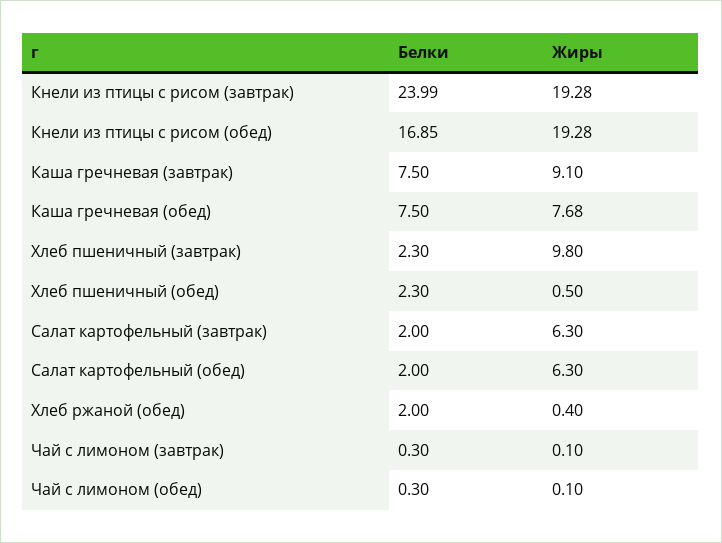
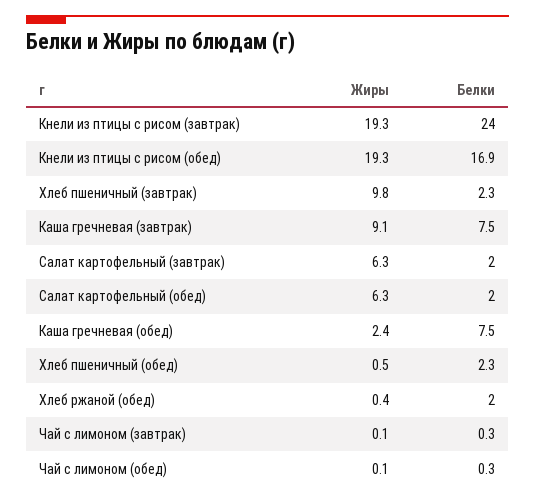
Жиры, Каша гречневая (обед): 7.68 -> 2.4

